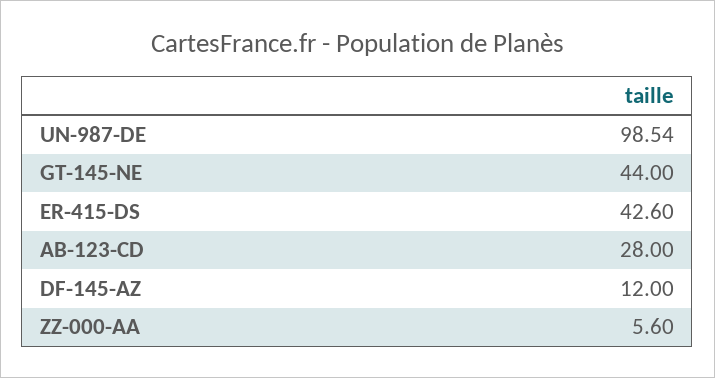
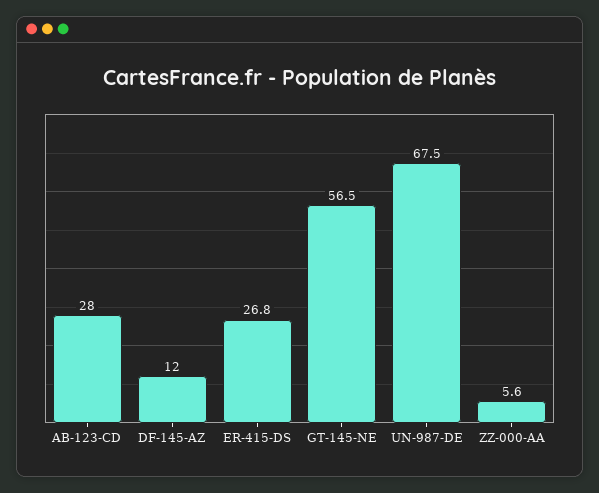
UN-987-DE: 98.54 -> 67.5
GT-145-NE: 44 -> 56.5
ER-415-DS: 42.6 -> 26.8

